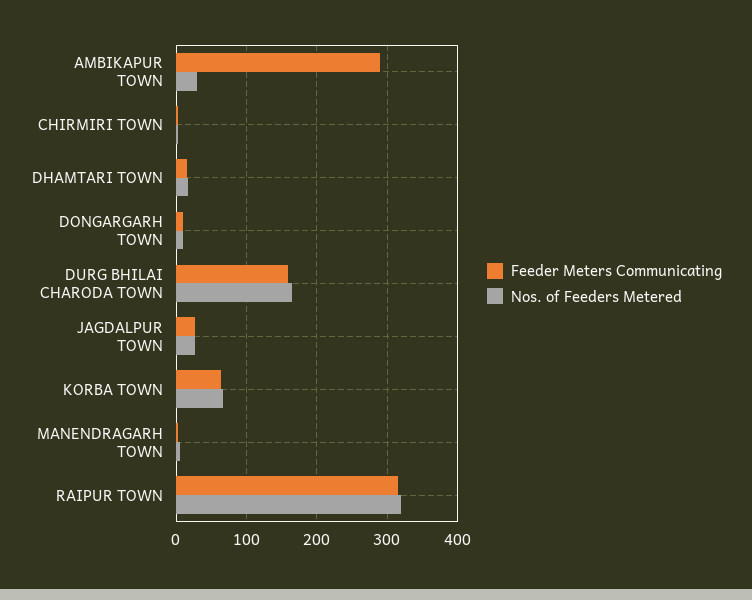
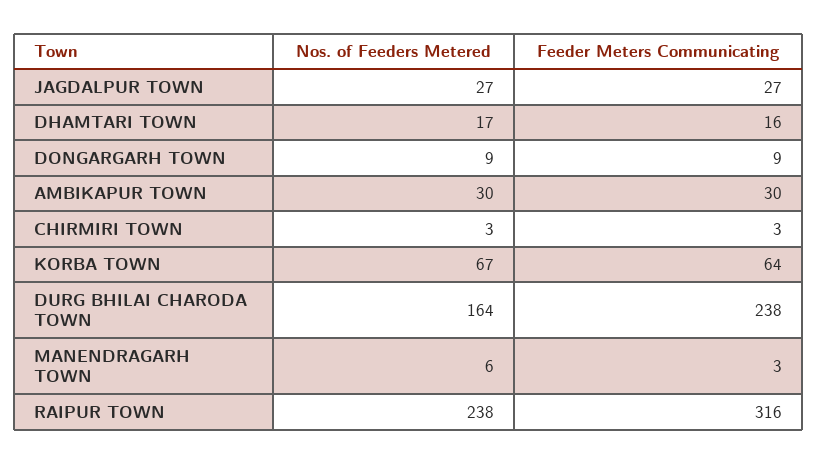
Feeder Meters Communicating, AMBIKAPUR TOWN: 290 -> 30
Feeder Meters Communicating, DURG BHILAI CHARODA TOWN: 160 -> 238
Nos. of Feeders Metered, RAIPUR TOWN: 320 -> 238

